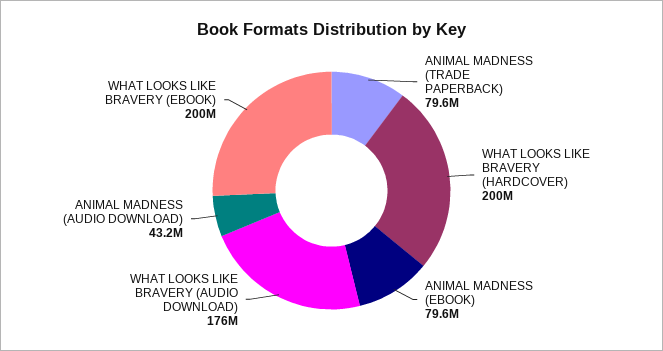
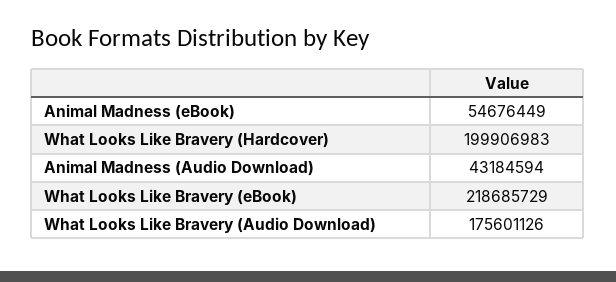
ANIMAL MADNESS (TRADE PAPERBACK): 79600000 -> none
ANIMAL MADNESS (EBOOK): 79600000 -> 54676449
WHAT LOOKS LIKE BRAVERY (EBOOK): 200000000 -> 218685729

